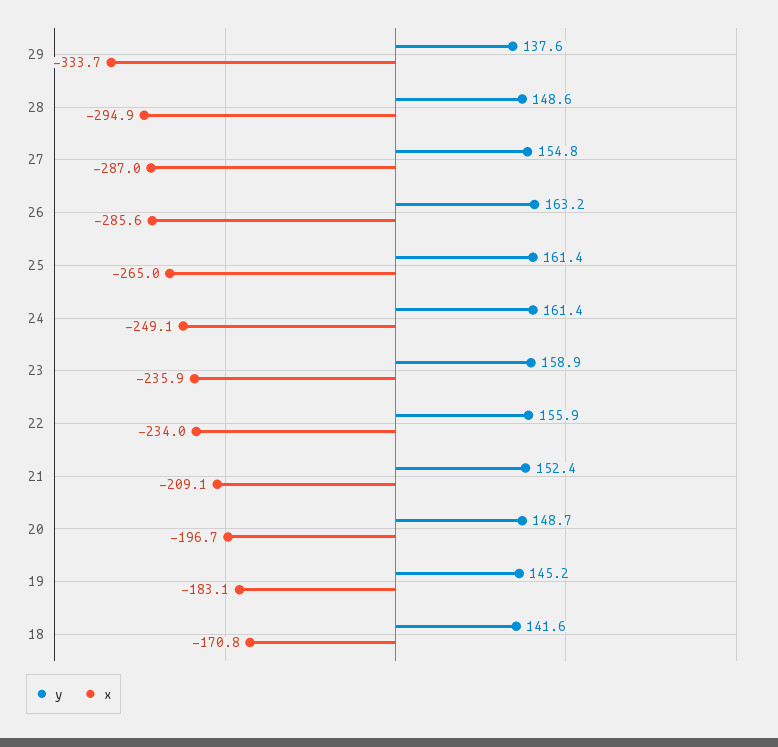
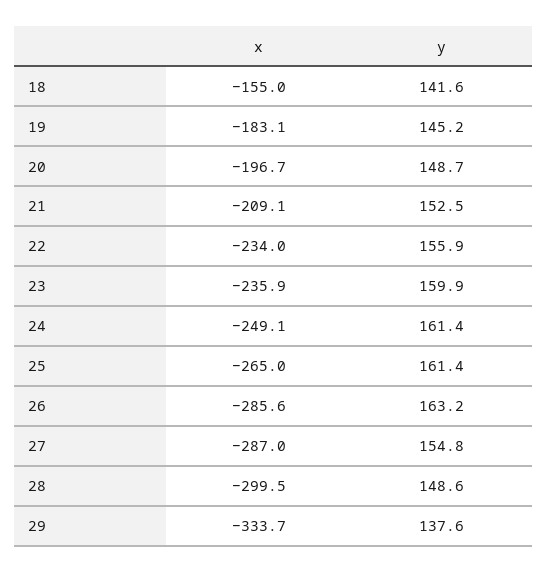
x, 28: -294.9 -> -299.5
y, 23: 158.9 -> 159.9
y, 21: 152.4 -> 152.5
x, 18: -170.8 -> -155

